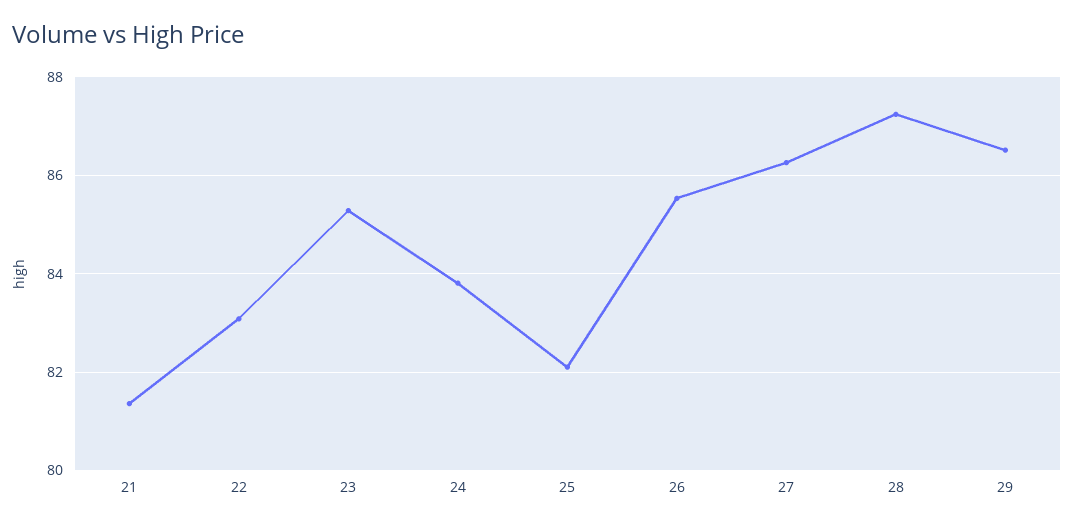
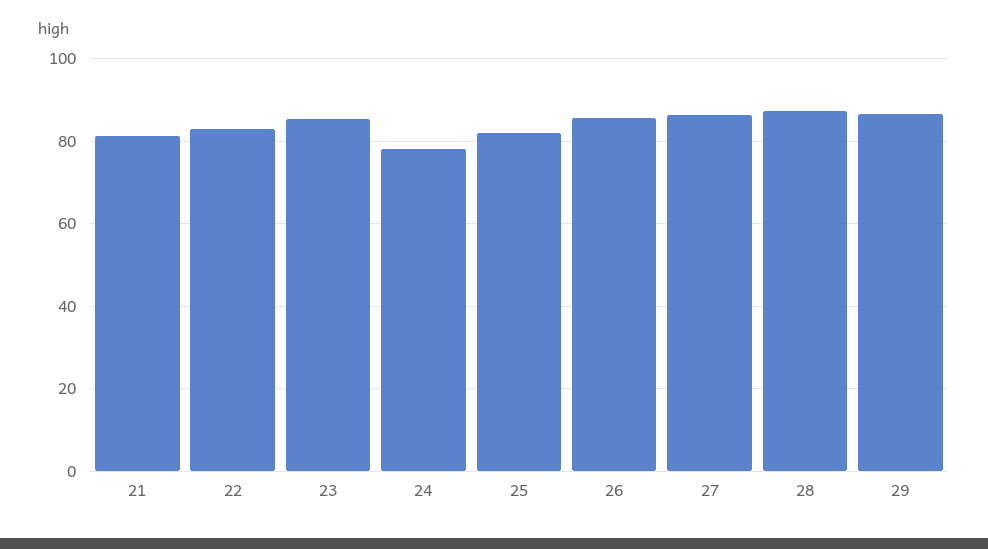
24: 83.8 -> 78

